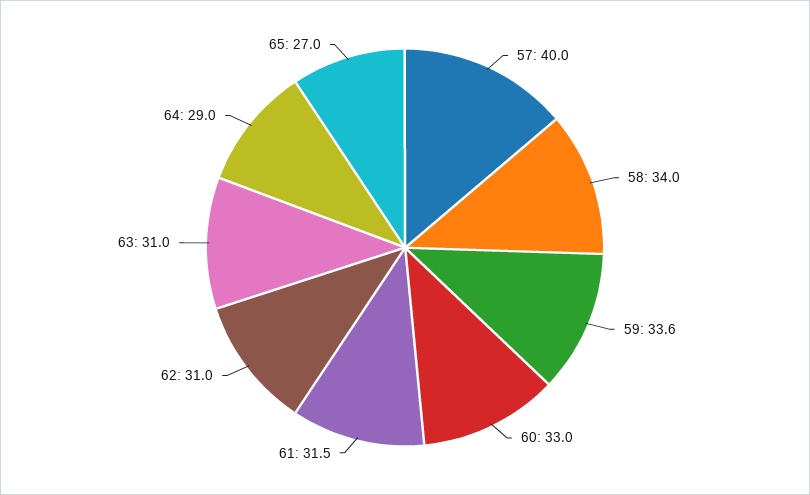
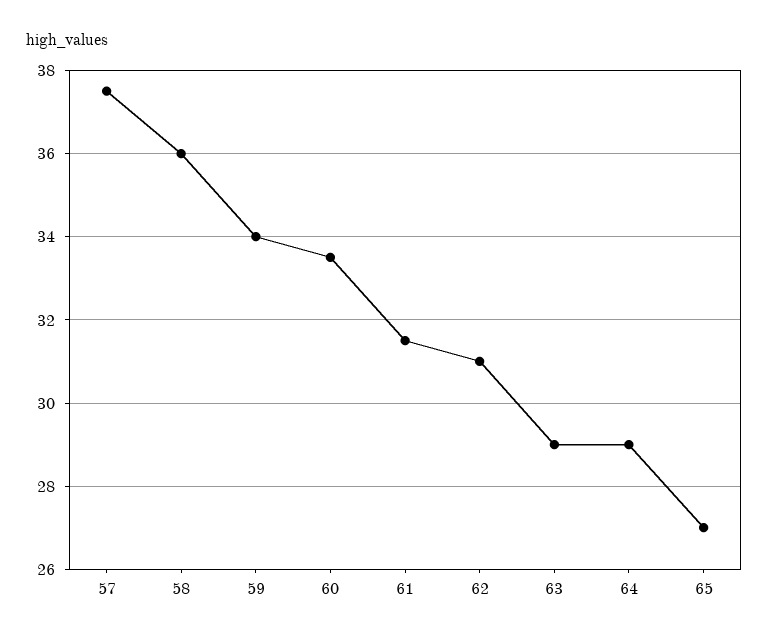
57: 40 -> 37.5
58: 34 -> 36
59: 33.6 -> 34
60: 33 -> 33.5
63: 31 -> 29

